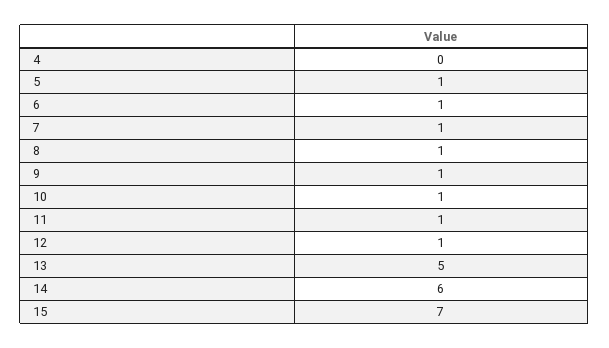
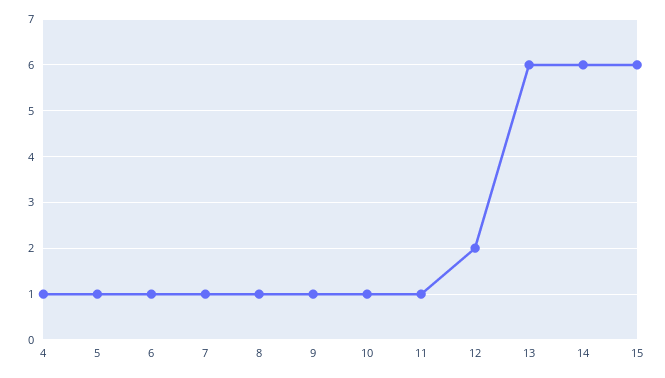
4: 0 -> 1
12: 1 -> 2
13: 5 -> 6
15: 7 -> 6

